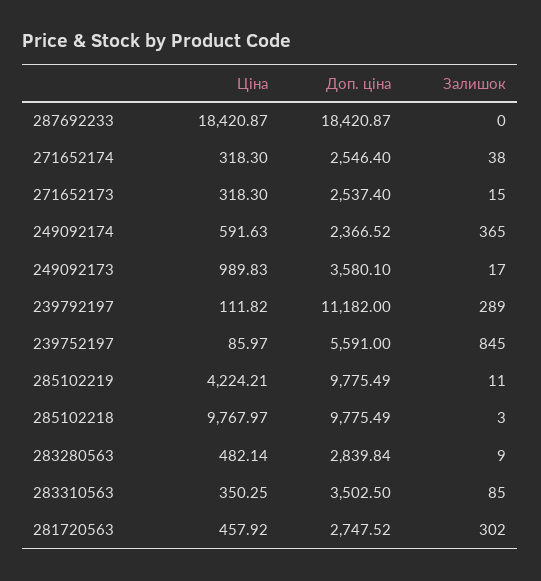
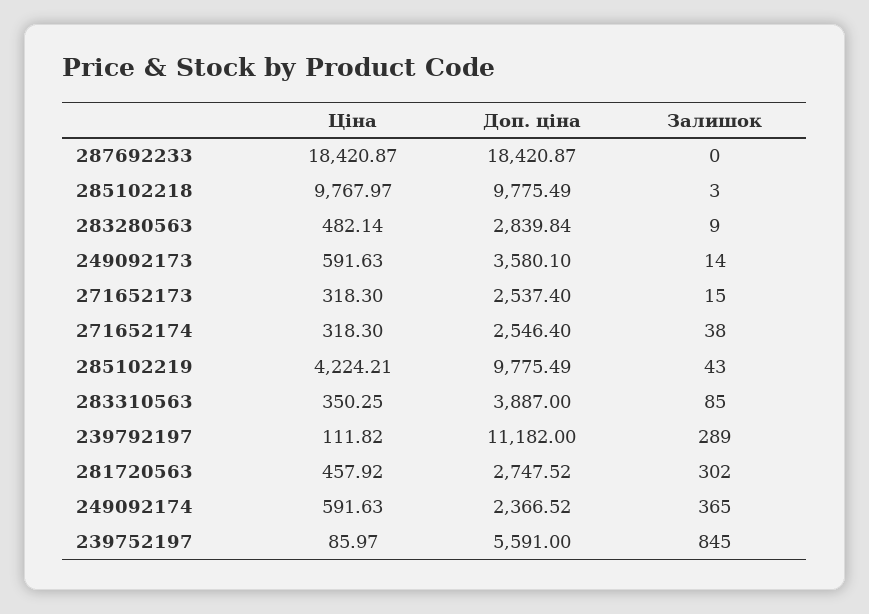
Ціна, 249092173: 989.83 -> 591.63
Залишок, 249092173: 17 -> 14
Залишок, 285102219: 11 -> 43
Доп. ціна, 283310563: 3502.5 -> 3887

